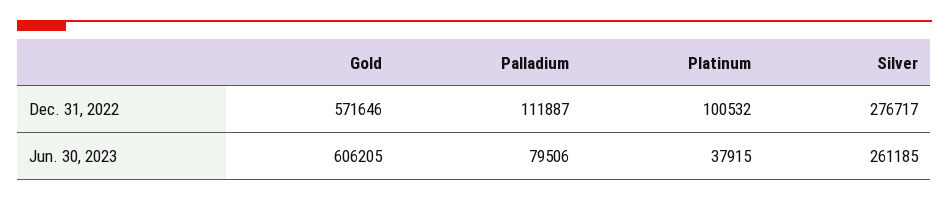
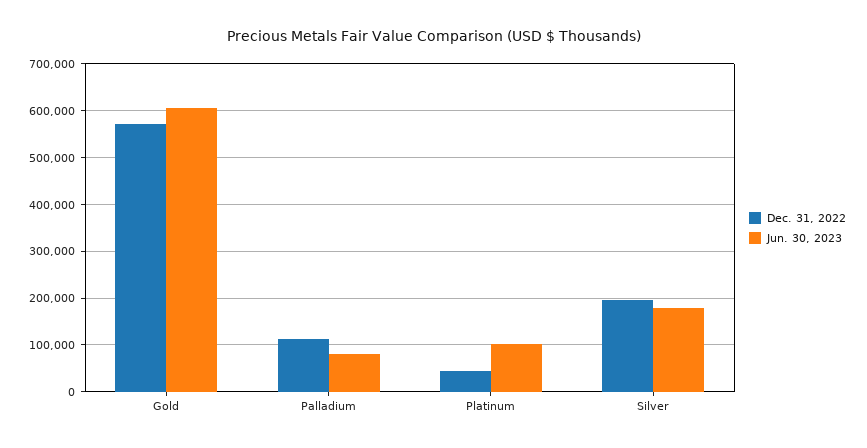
Dec. 31, 2022, Platinum: 100532 -> 40000
Dec. 31, 2022, Silver: 276717 -> 200000
Jun. 30, 2023, Platinum: 37915 -> 100000
Jun. 30, 2023, Silver: 261185 -> 180000

